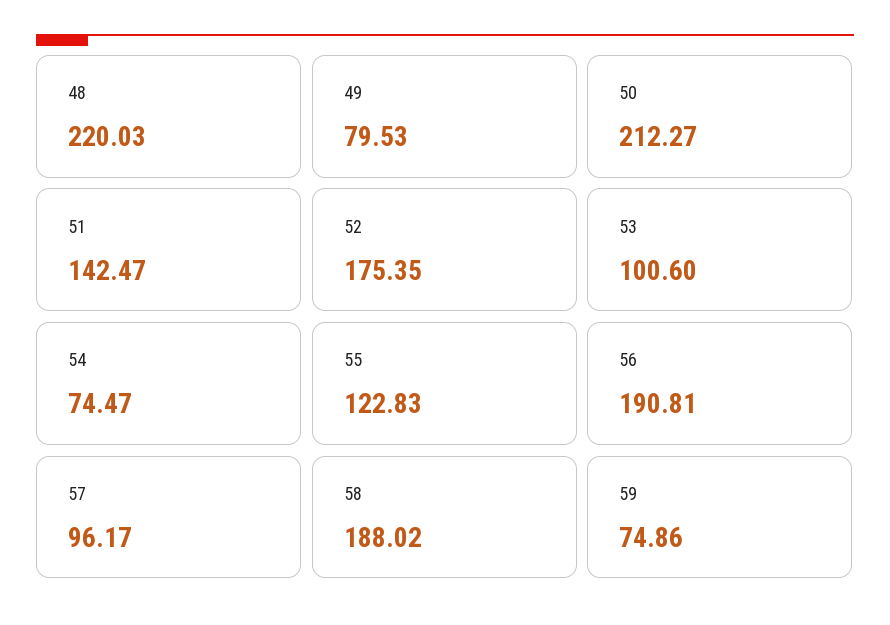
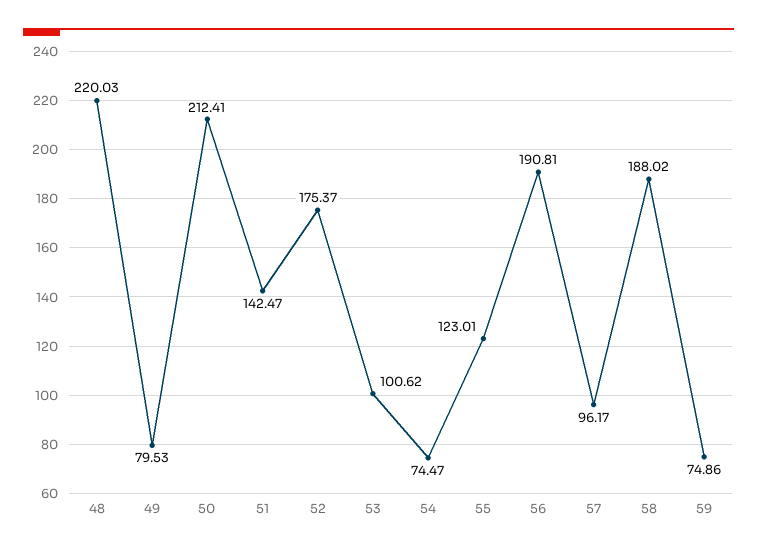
50: 212.27 -> 212.41
52: 175.35 -> 175.37
53: 100.6 -> 100.62
55: 122.83 -> 123.01

